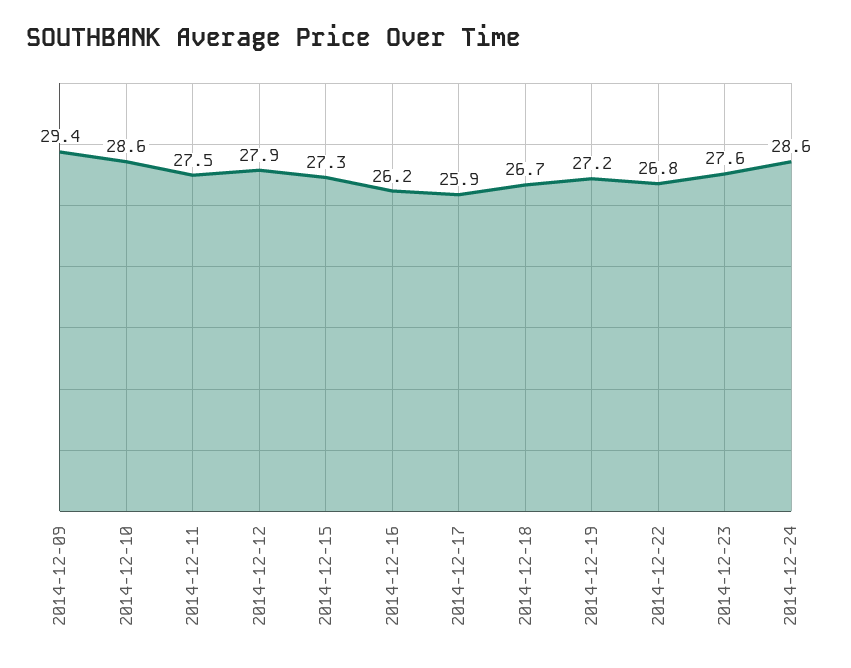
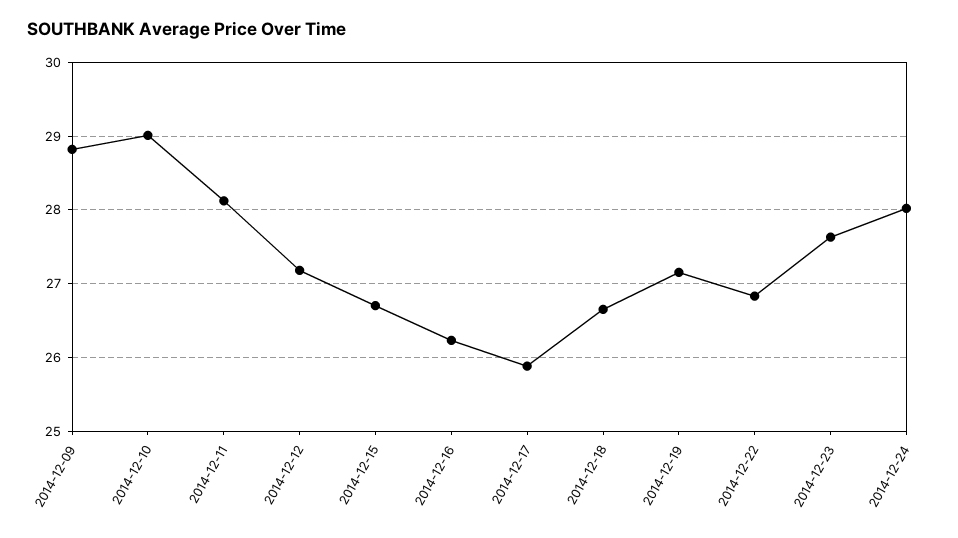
2014-12-09: 29.4 -> 28.8
2014-12-10: 28.6 -> 29
2014-12-11: 27.5 -> 28.1
2014-12-12: 27.9 -> 27.2
2014-12-15: 27.3 -> 26.7
2014-12-24: 28.6 -> 28

